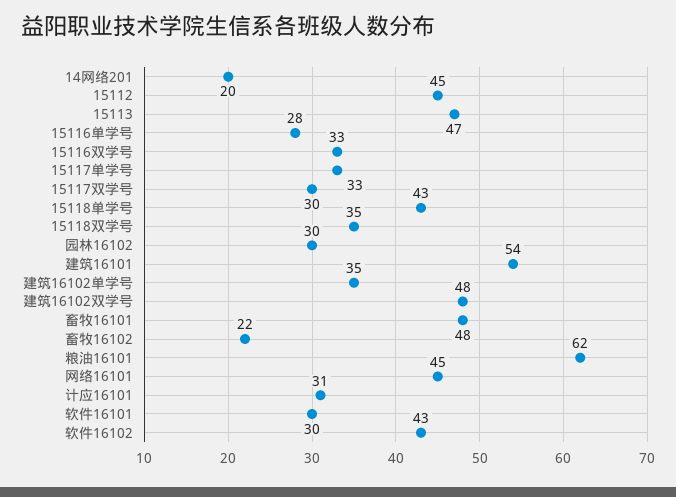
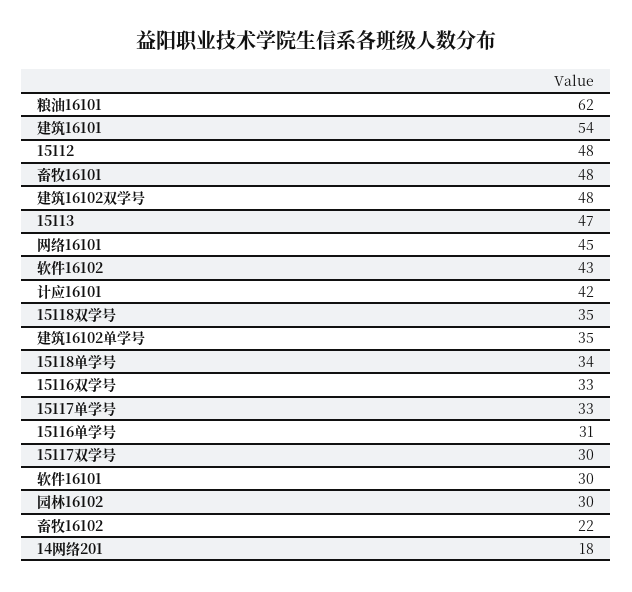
14网络201: 20 -> 18
15112: 45 -> 48
15116单学号: 28 -> 31
15118单学号: 43 -> 34
计应16101: 31 -> 42

